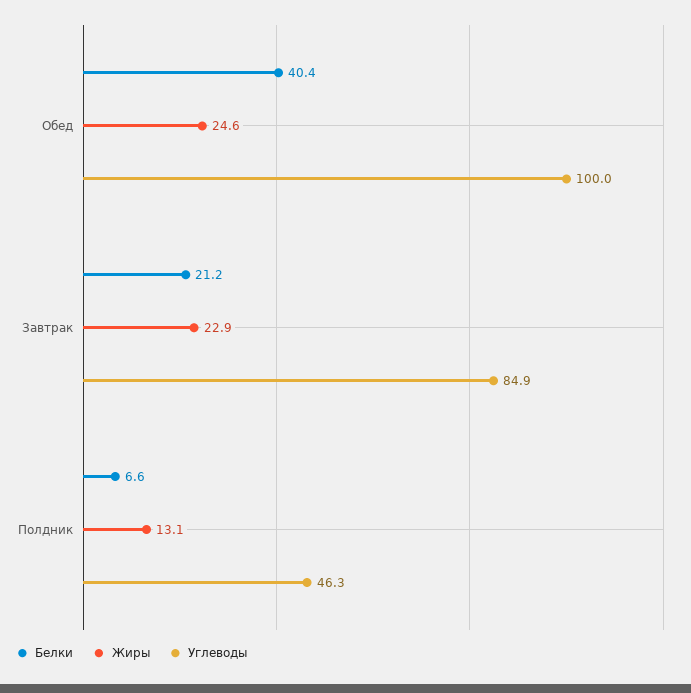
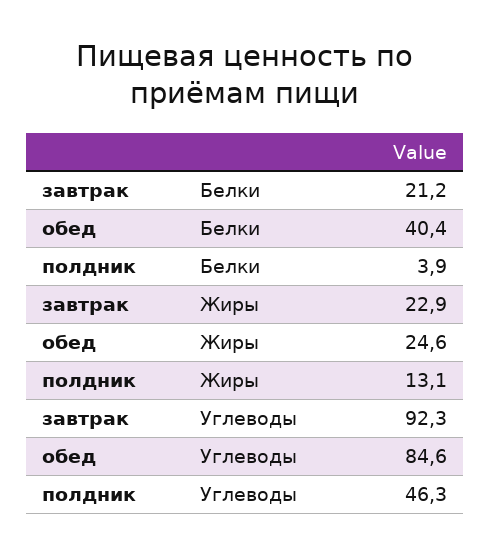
Углеводы, Обед: 100 -> 84.6
Углеводы, Завтрак: 84.9 -> 92.3
Белки, Полдник: 6.6 -> 3.9

